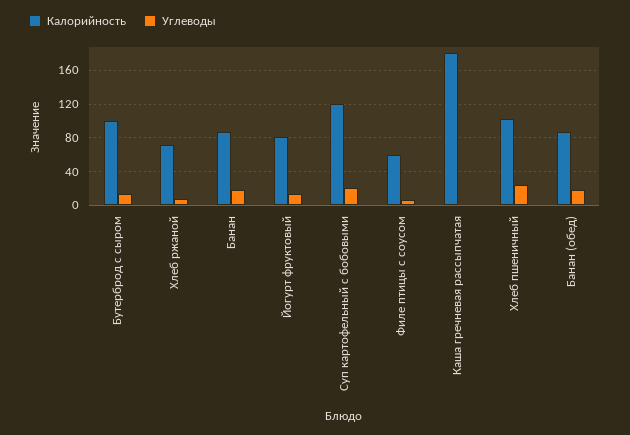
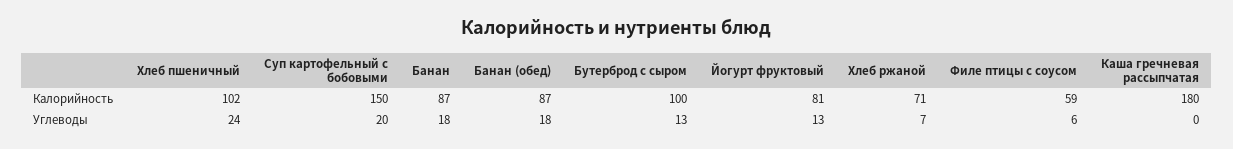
Калорийность, Суп картофельный с бобовыми: 120 -> 150

